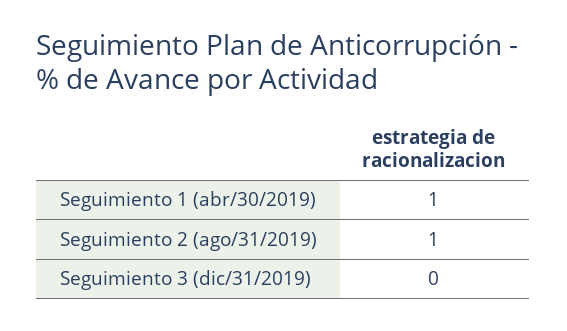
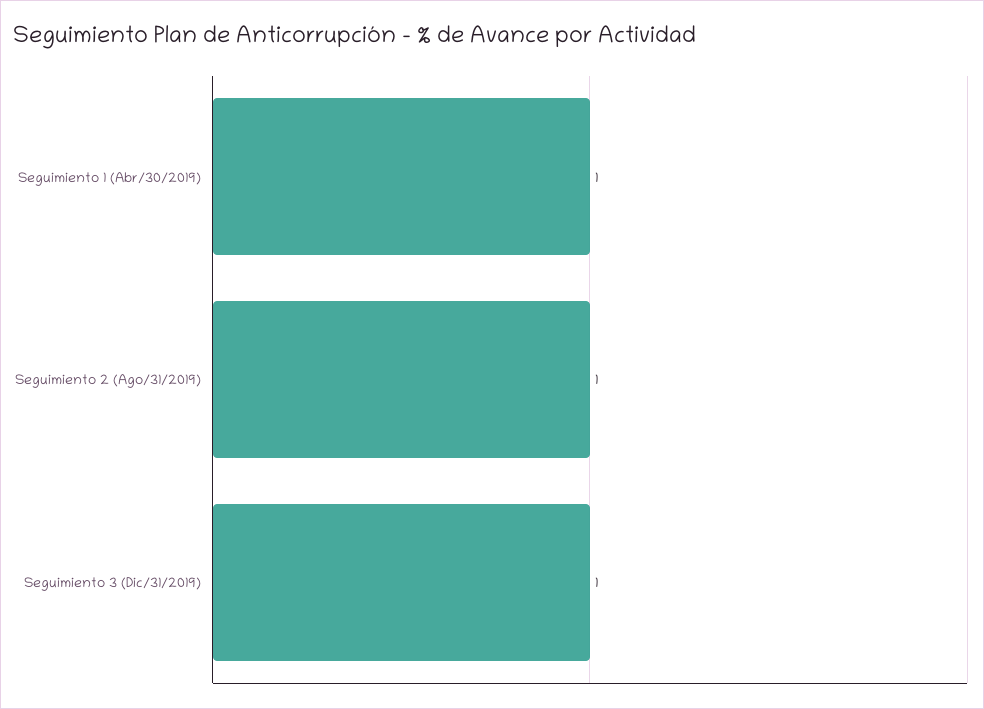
Seguimiento 3 (dic/31/2019): 0 -> 1

